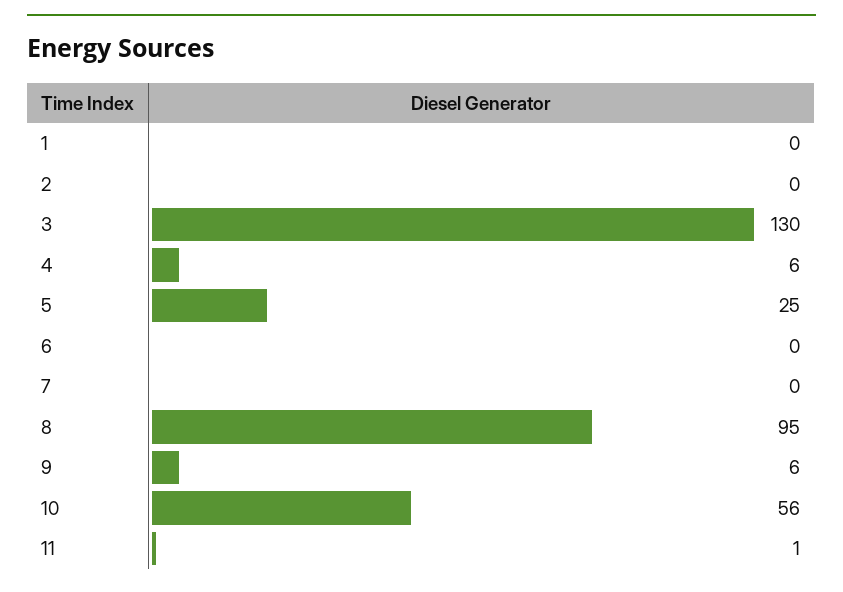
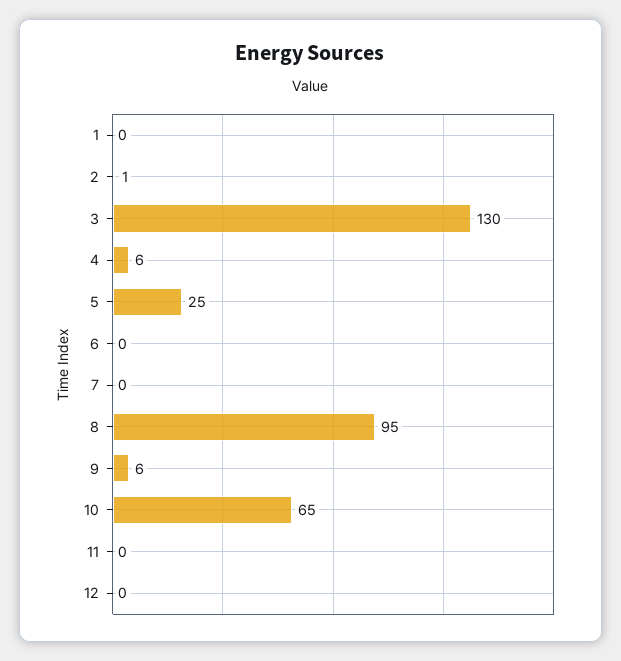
2: 0 -> 1
10: 56 -> 65
11: 1 -> 0
12: none -> 0

